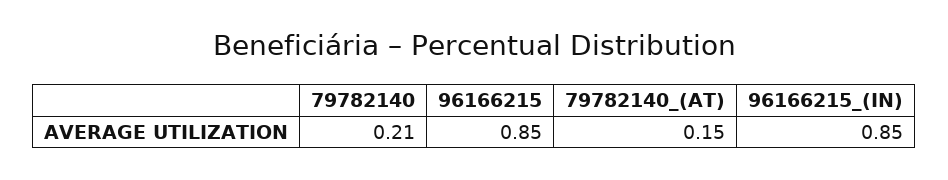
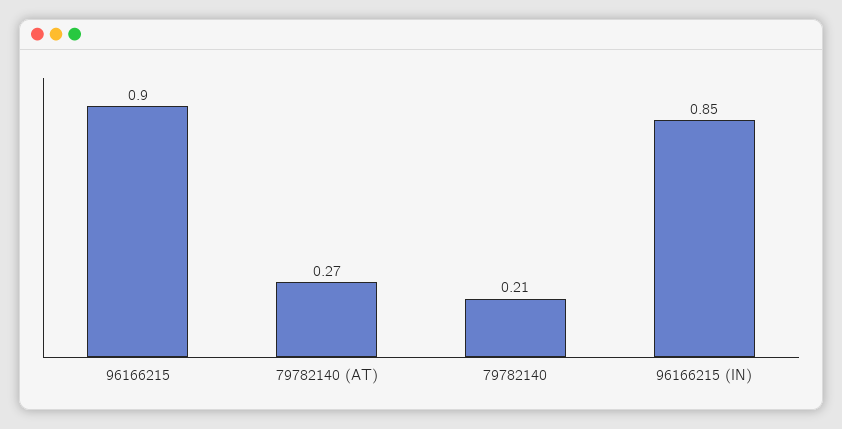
96166215: 0.85 -> 0.9
79782140_(AT): 0.15 -> 0.27

